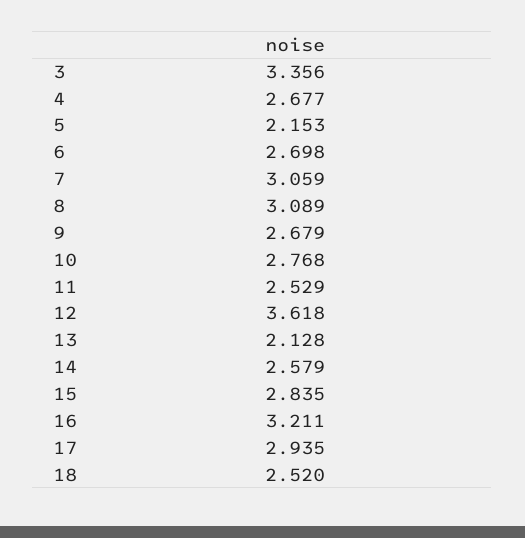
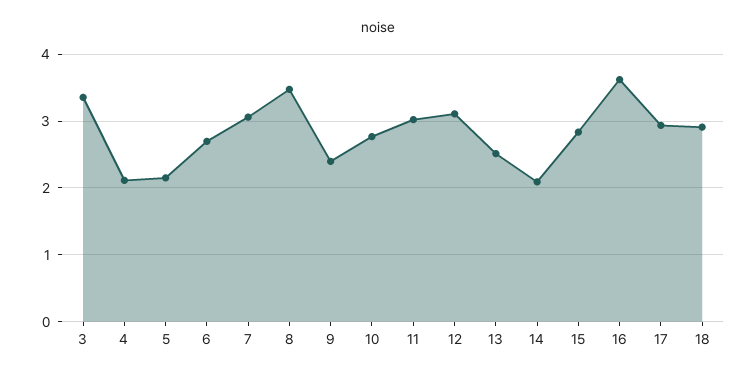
4: 2.677 -> 2.1
8: 3.089 -> 3.5
9: 2.679 -> 2.4
11: 2.529 -> 3
12: 3.618 -> 3.1
13: 2.128 -> 2.5
14: 2.579 -> 2.1
16: 3.211 -> 3.6
18: 2.52 -> 2.9

